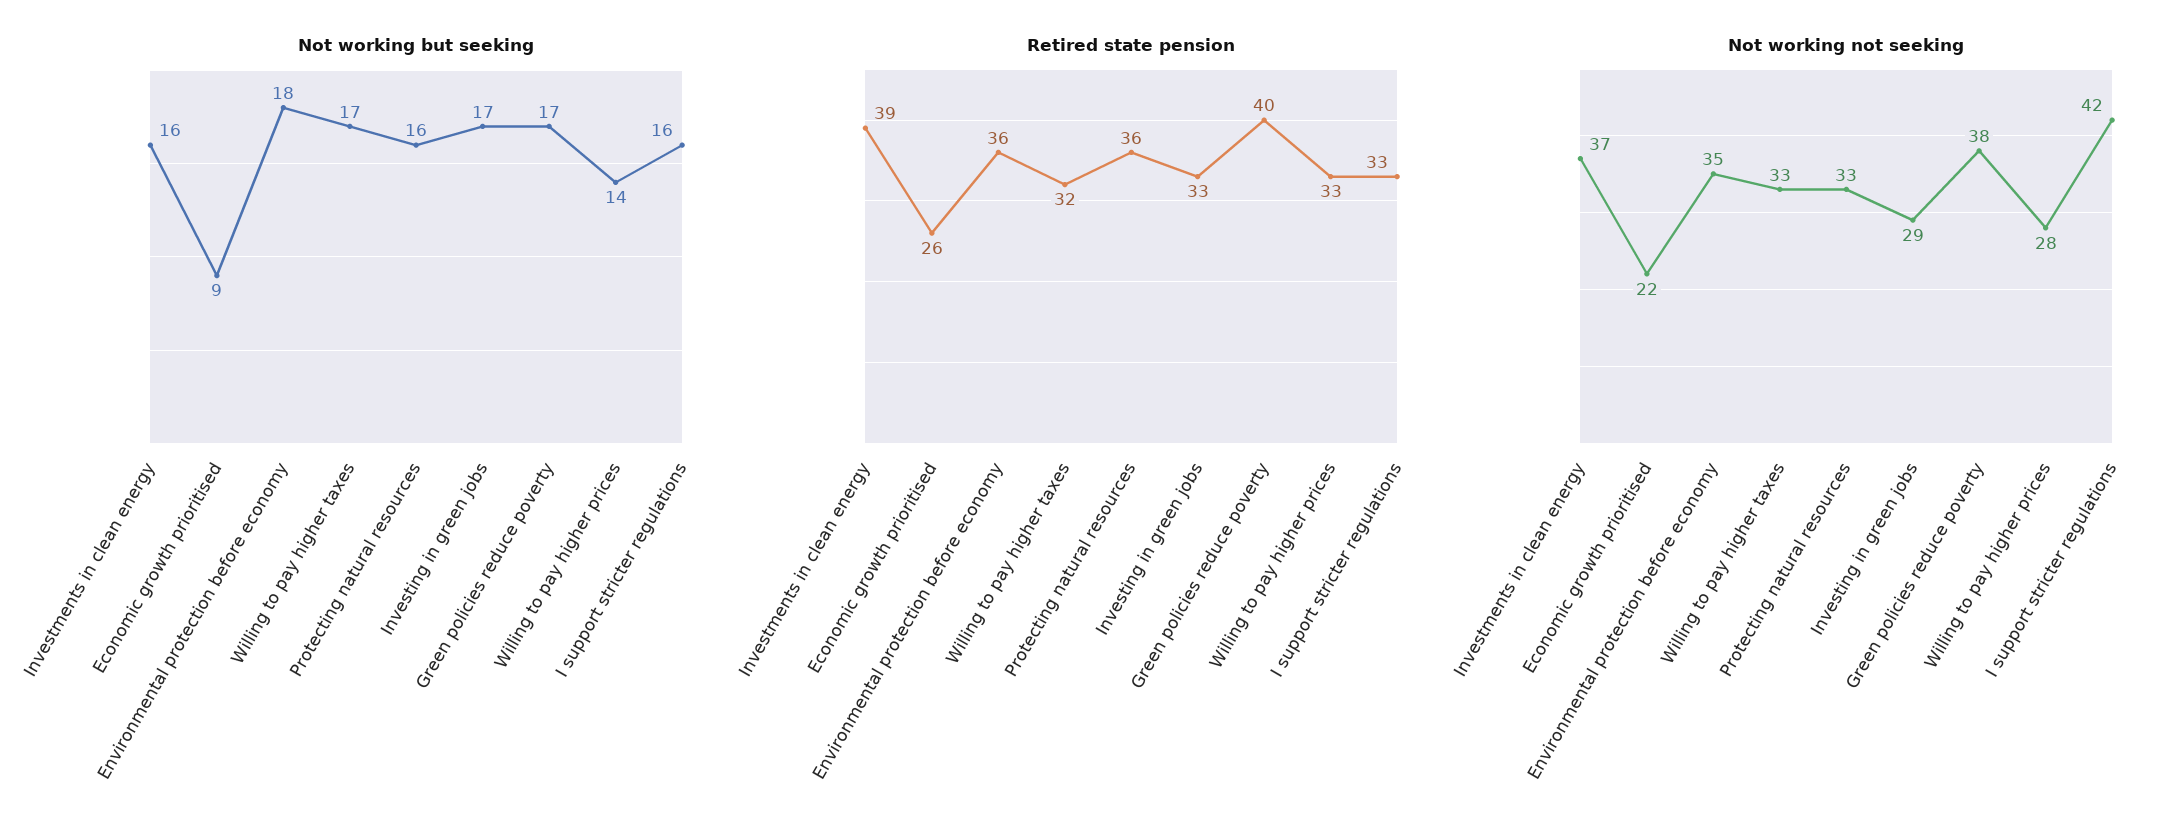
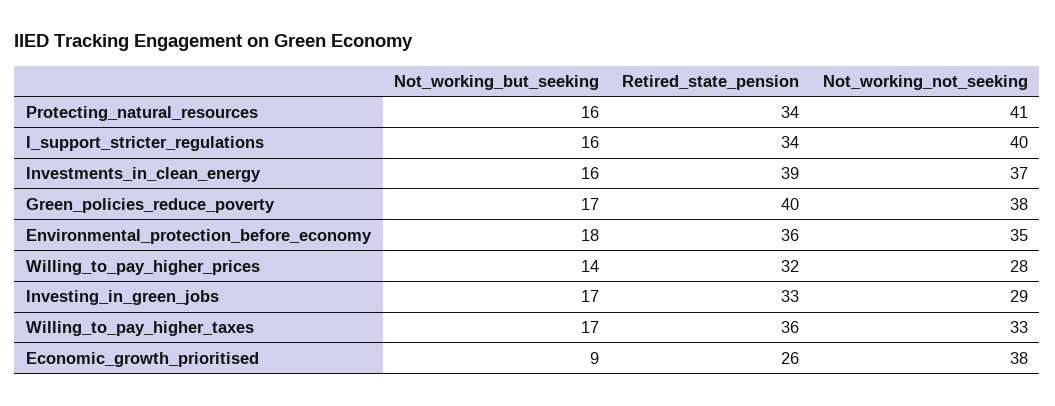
Retired state pension, Willing to pay higher taxes: 32 -> 36
Retired state pension, Protecting natural resources: 36 -> 34
Retired state pension, Willing to pay higher prices: 33 -> 32
Retired state pension, I support stricter regulations: 33 -> 34
Not working not seeking, Economic growth prioritised: 22 -> 38
Not working not seeking, Protecting natural resources: 33 -> 41
Not working not seeking, I support stricter regulations: 42 -> 40

